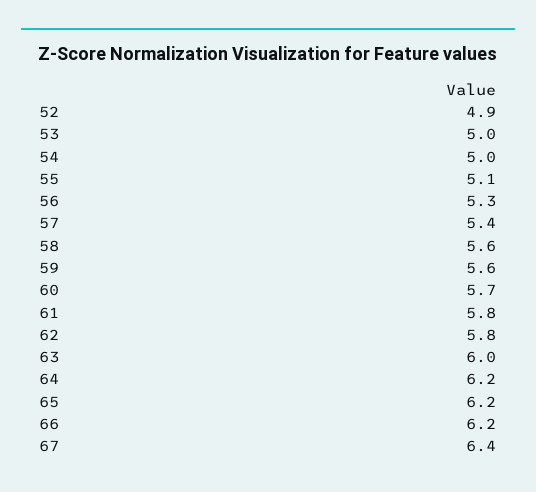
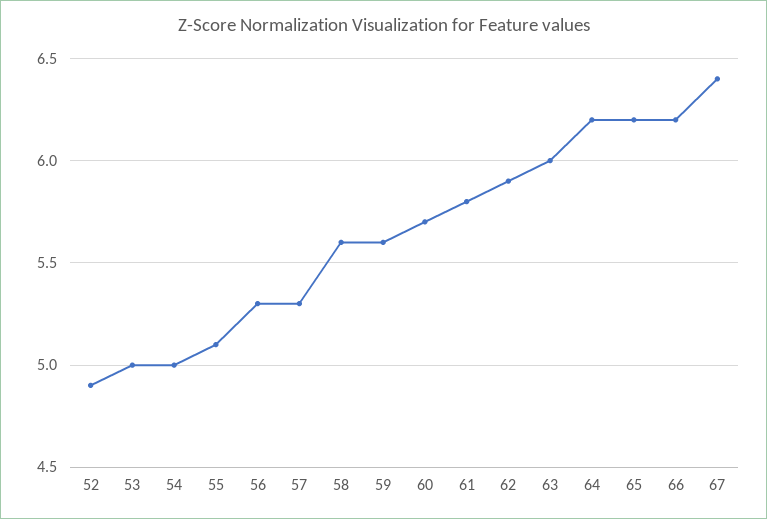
57: 5.4 -> 5.3
62: 5.8 -> 5.9

